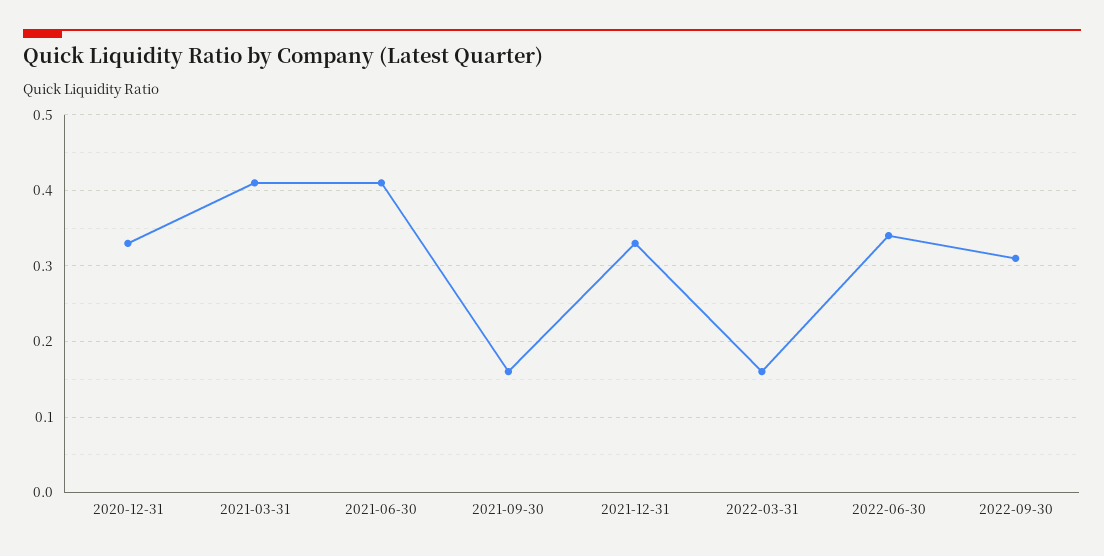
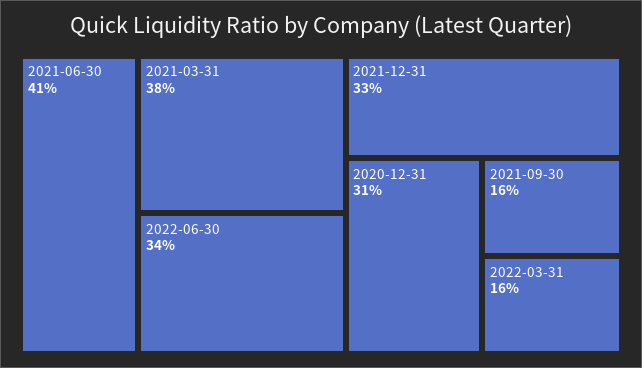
2020-12-31: 0.33 -> 0.31
2021-03-31: 0.41 -> 0.38
2022-09-30: 0.31 -> none

